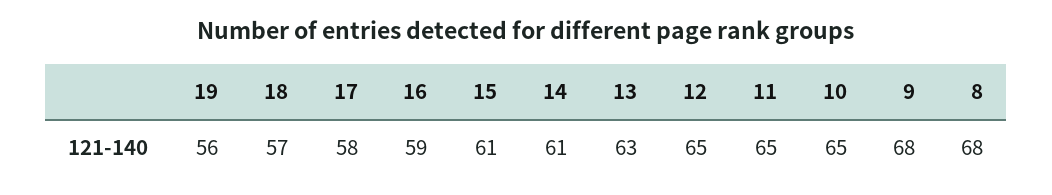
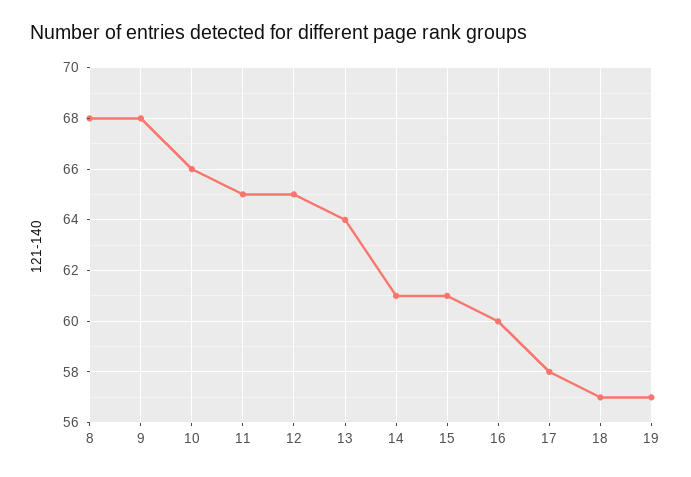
19: 56 -> 57
16: 59 -> 60
13: 63 -> 64
10: 65 -> 66

